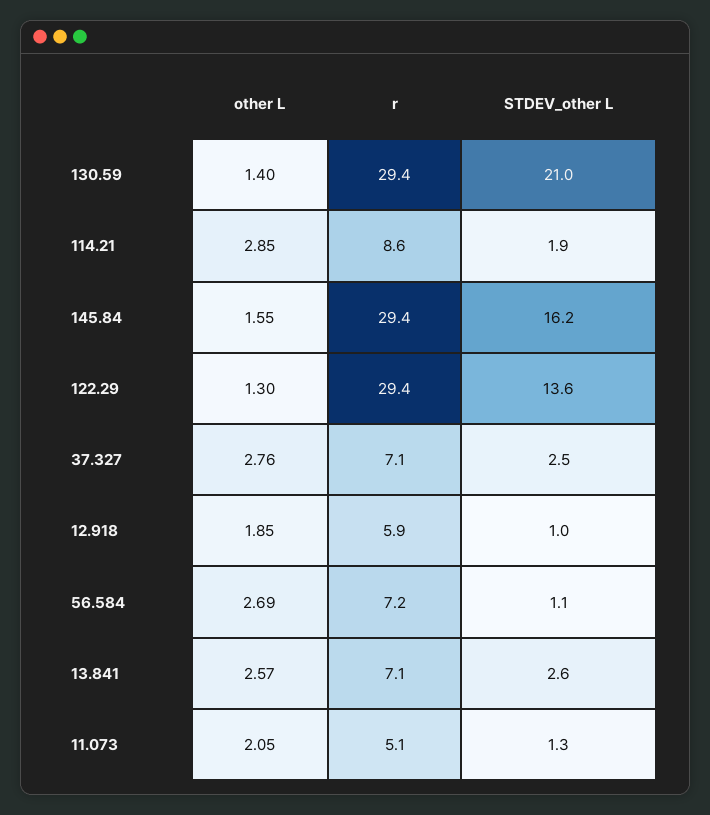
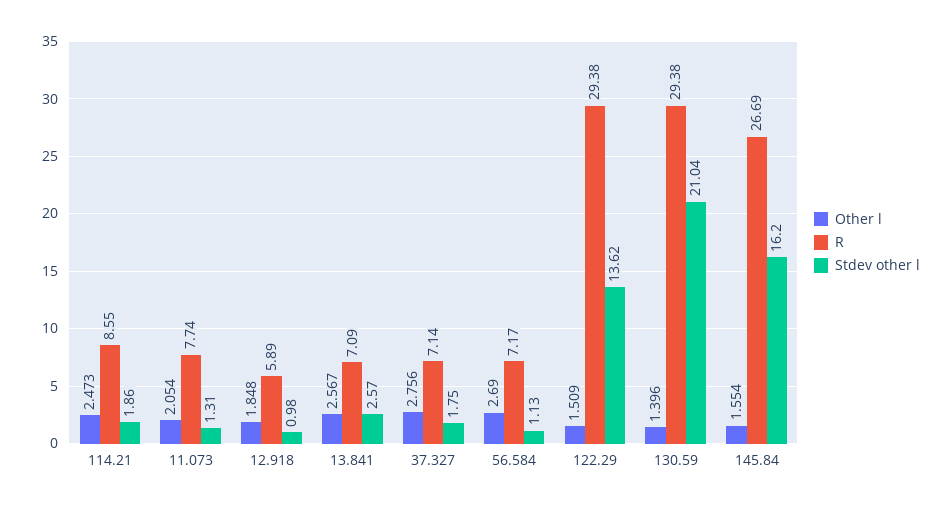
other L, 114.21: 2.85 -> 2.473
r, 145.84: 29.4 -> 26.69
other L, 122.29: 1.3 -> 1.509
STDEV_other L, 37.327: 2.5 -> 1.75
r, 11.073: 5.1 -> 7.74

